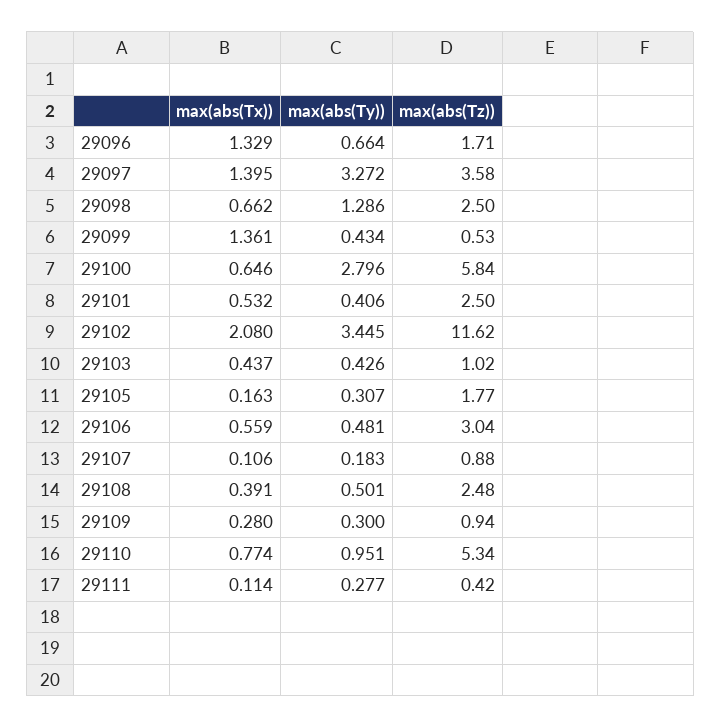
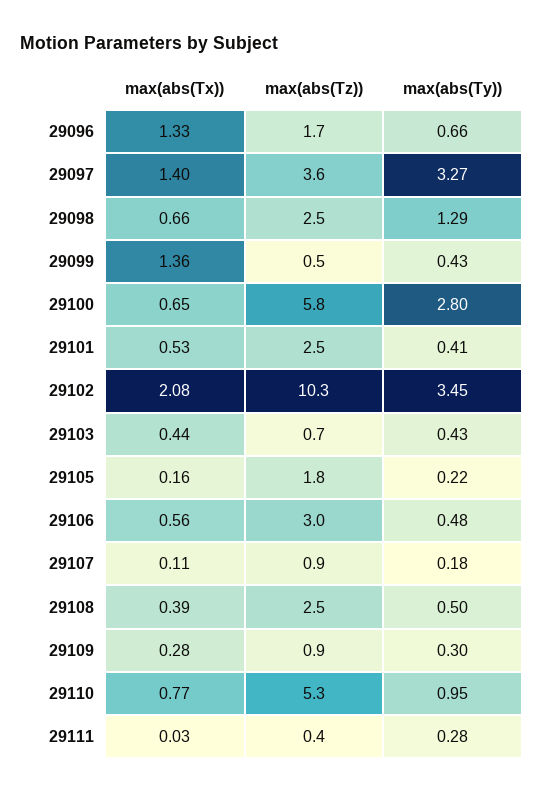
max(abs(Tz)), 29102: 11.62 -> 10.3
max(abs(Tz)), 29103: 1.02 -> 0.7
max(abs(Ty)), 29105: 0.307 -> 0.22
max(abs(Tx)), 29111: 0.114 -> 0.03

